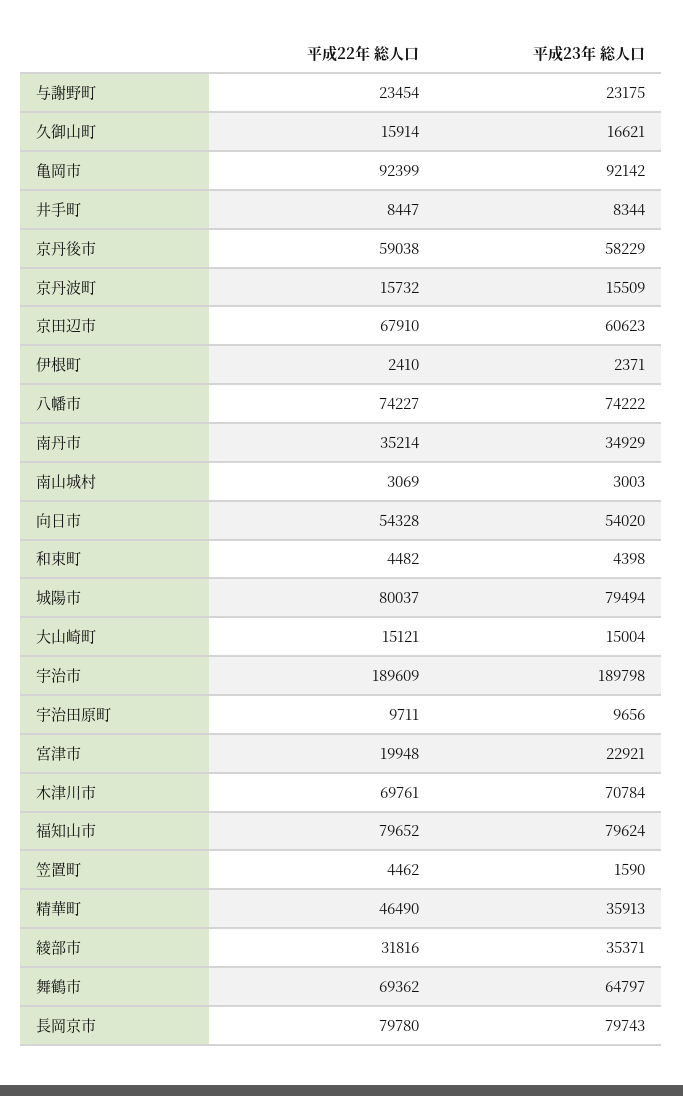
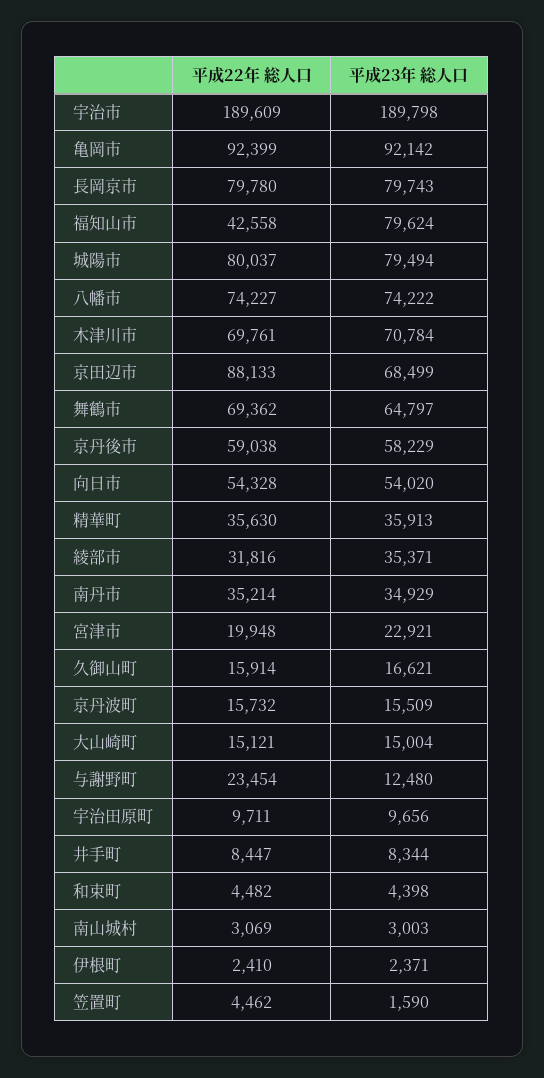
平成23年 総人口, 与謝野町: 23175 -> 12480
平成22年 総人口, 京田辺市: 67910 -> 88133
平成23年 総人口, 京田辺市: 60623 -> 68499
平成22年 総人口, 福知山市: 79652 -> 42558
平成22年 総人口, 精華町: 46490 -> 35630

